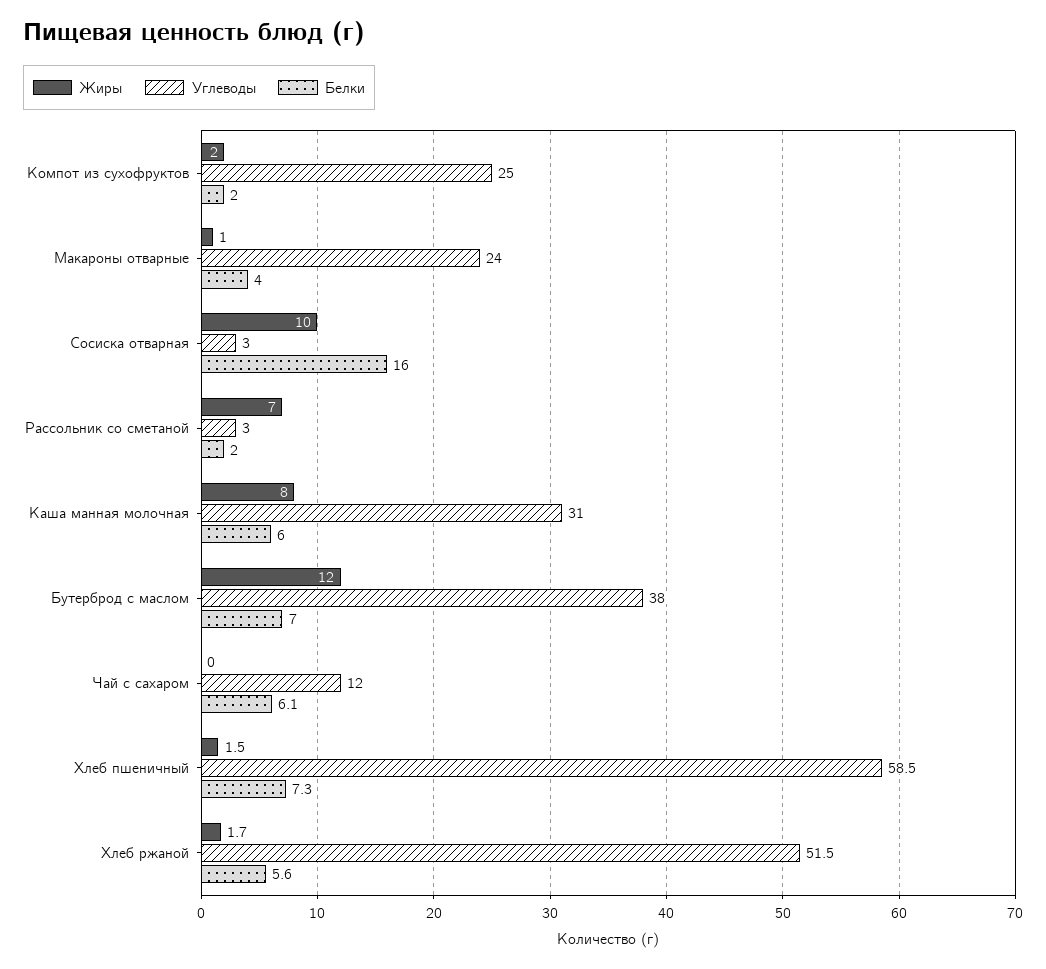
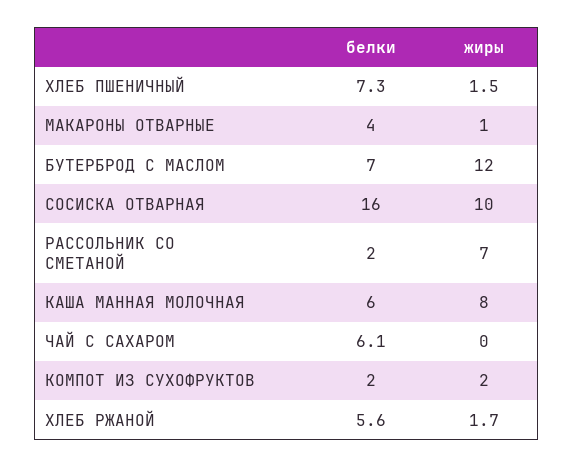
Углеводы, Компот из сухофруктов: 25 -> none
Углеводы, Макароны отварные: 24 -> none
Углеводы, Сосиска отварная: 3 -> none
Углеводы, Рассольник со сметаной: 3 -> none
Углеводы, Каша манная молочная: 31 -> none
Углеводы, Бутерброд с маслом: 38 -> none
Углеводы, Чай с сахаром: 12 -> none
Углеводы, Хлеб пшеничный: 58.5 -> none
Углеводы, Хлеб ржаной: 51.5 -> none

